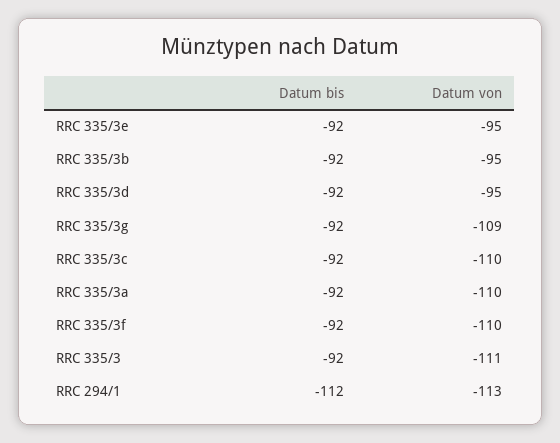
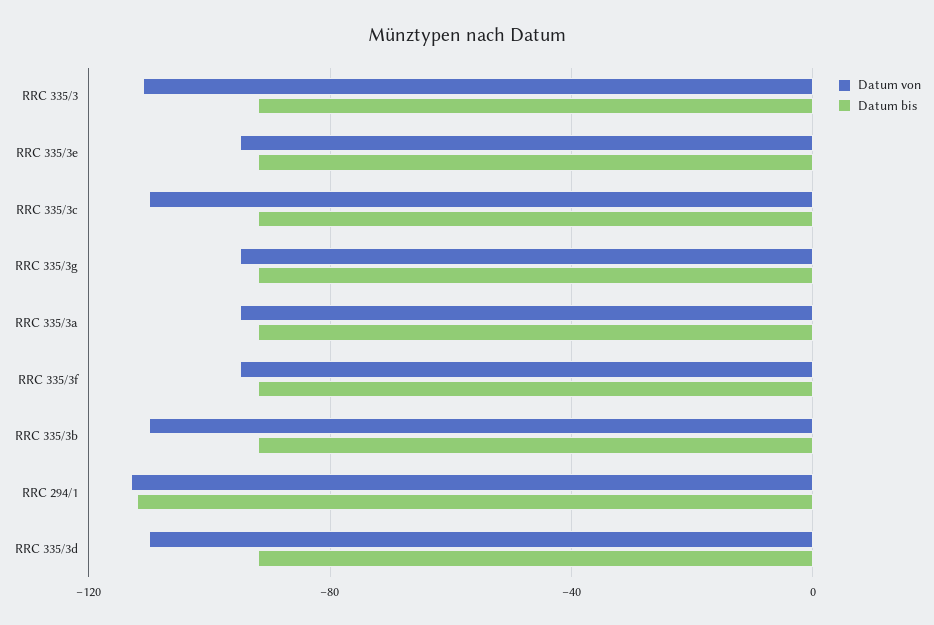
Datum von, RRC 335/3b: -95 -> -110
Datum von, RRC 335/3d: -95 -> -110
Datum von, RRC 335/3g: -109 -> -95
Datum von, RRC 335/3a: -110 -> -95
Datum von, RRC 335/3f: -110 -> -95

